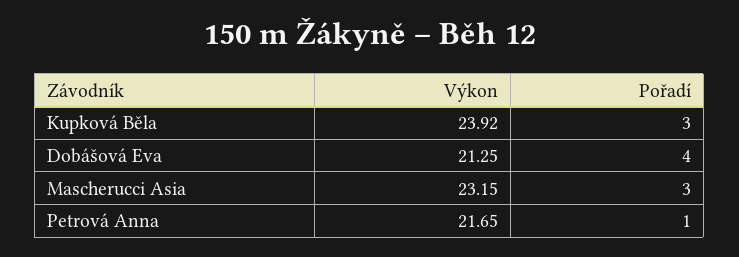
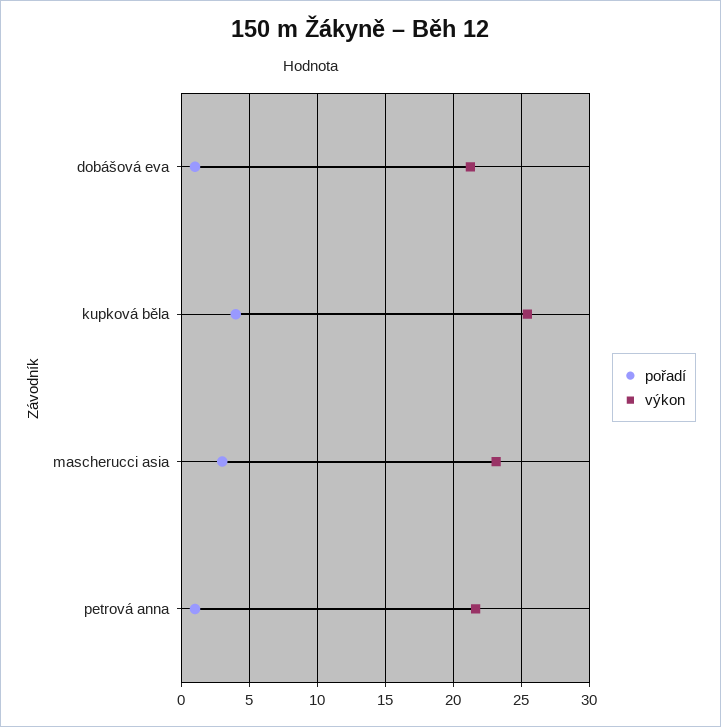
Výkon, Kupková Běla: 23.92 -> 25.5
Pořadí, Kupková Běla: 3 -> 4
Pořadí, Dobášová Eva: 4 -> 1

